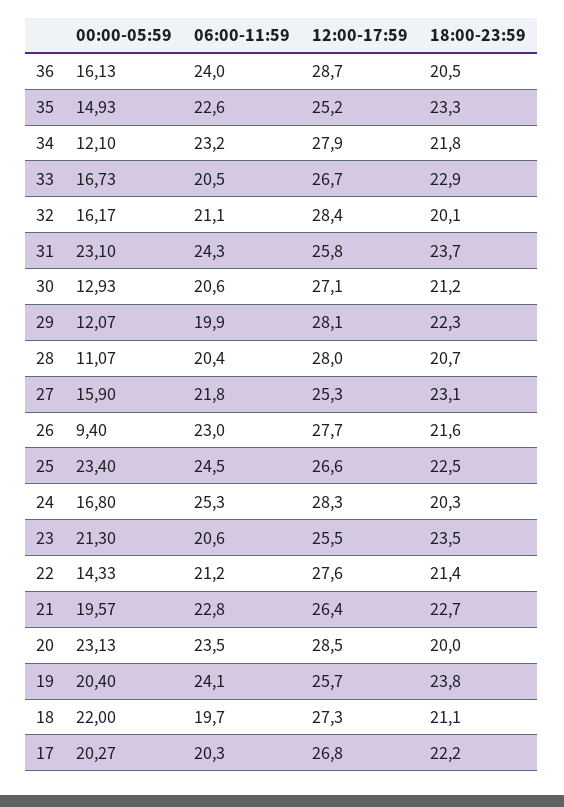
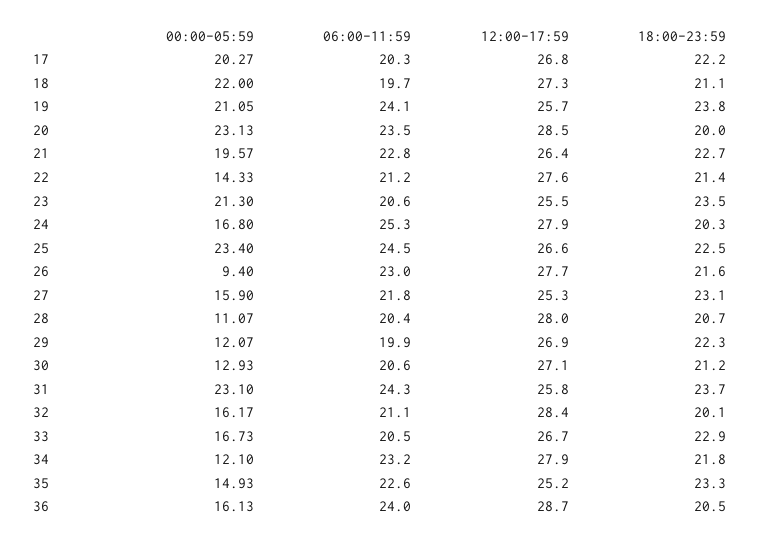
12:00-17:59, 29: 28.1 -> 26.9
12:00-17:59, 24: 28.3 -> 27.9
00:00-05:59, 19: 20.4 -> 21.05

